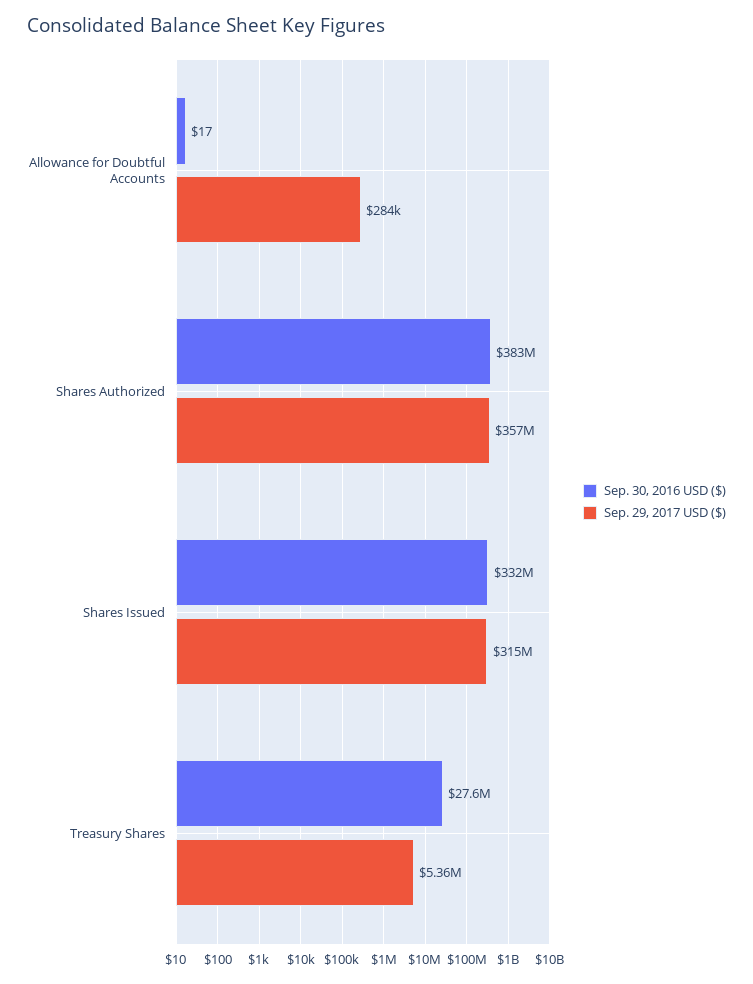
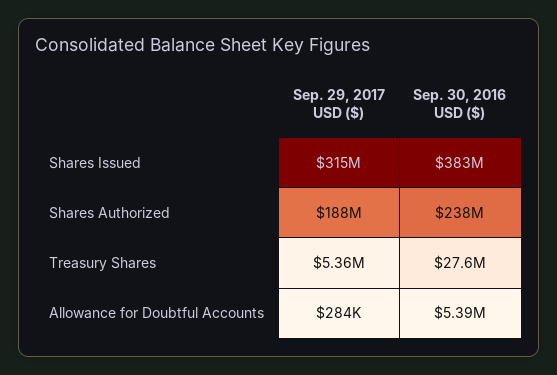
Sep. 30, 2016 USD ($), Allowance for Doubtful Accounts: 17 -> 5390000
Sep. 30, 2016 USD ($), Shares Authorized: 383000000 -> 238000000
Sep. 29, 2017 USD ($), Shares Authorized: 357000000 -> 188000000
Sep. 30, 2016 USD ($), Shares Issued: 332000000 -> 383000000

